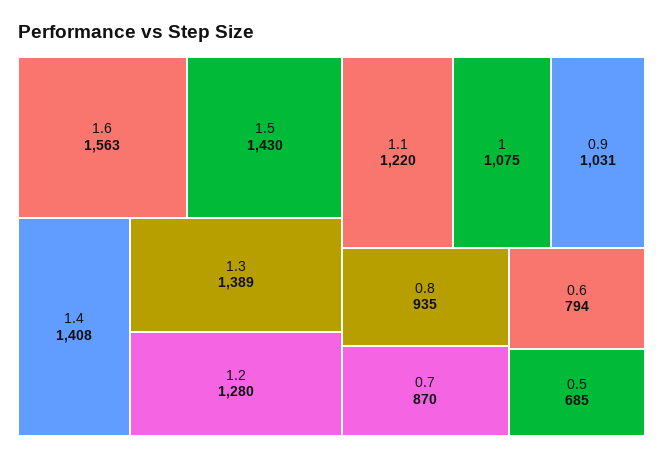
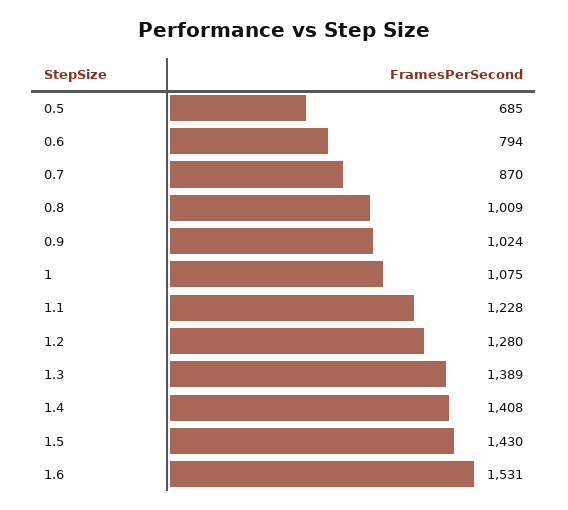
1.6: 1563 -> 1531
1.1: 1220 -> 1228
0.9: 1031 -> 1024
0.8: 935 -> 1009

